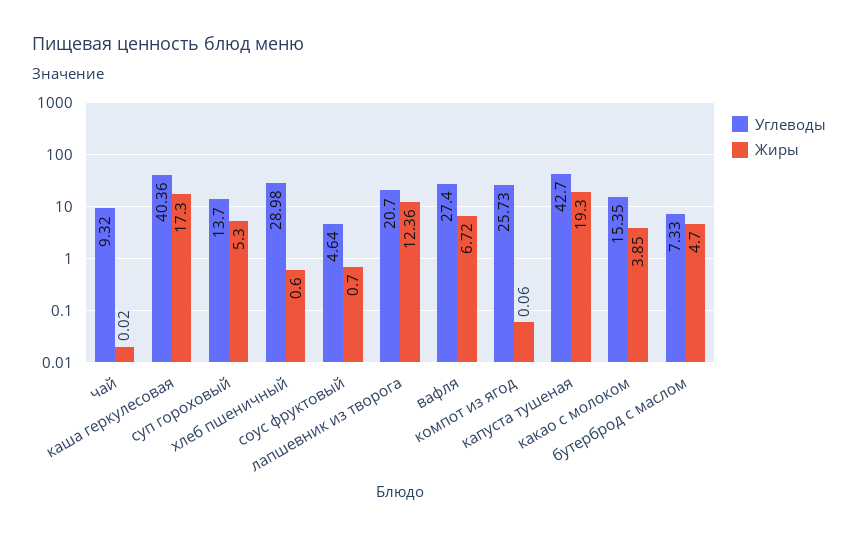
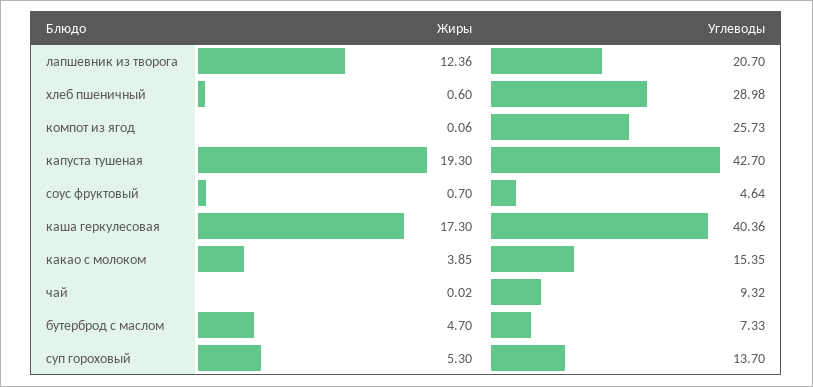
Углеводы, вафля: 27.4 -> none
Жиры, вафля: 6.72 -> none

